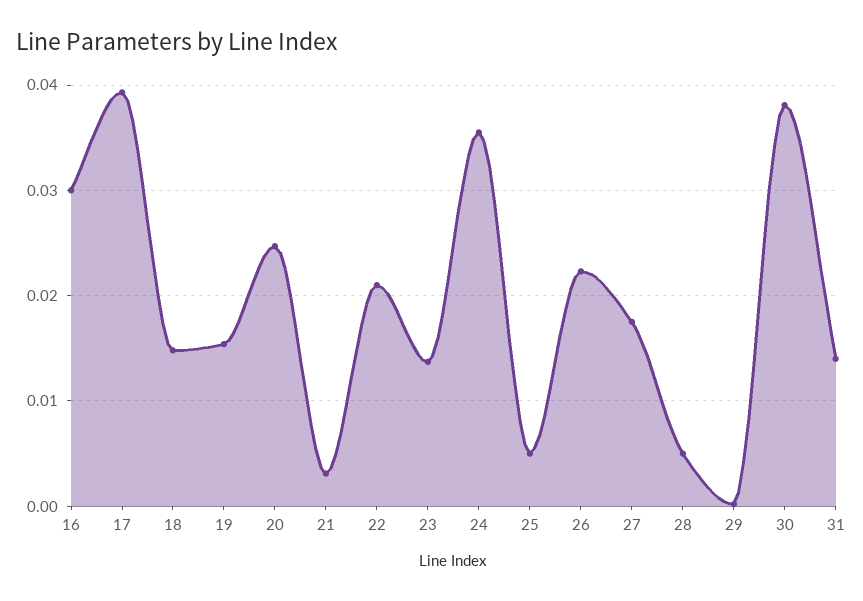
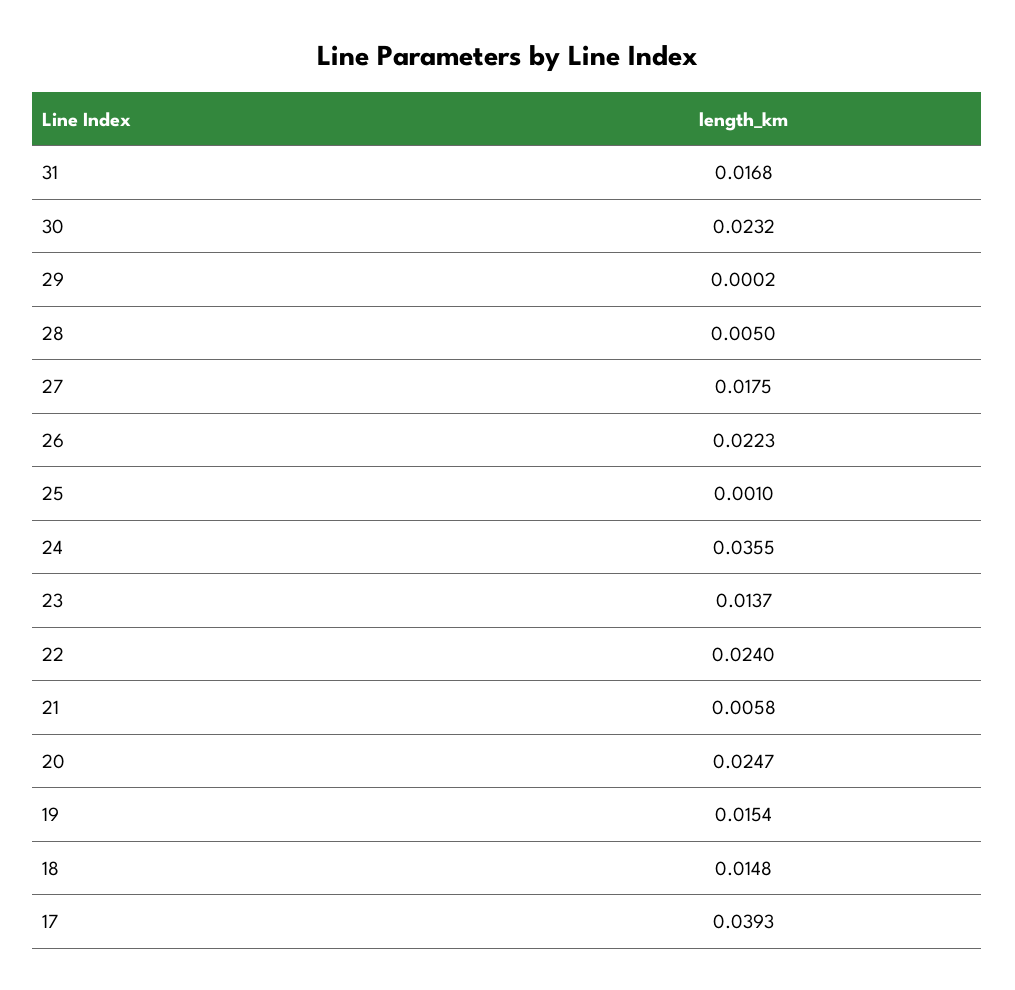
16: 0.03 -> none
21: 0.003 -> 0.0058
22: 0.021 -> 0.024
25: 0.005 -> 0.001
30: 0.038 -> 0.0232
31: 0.014 -> 0.0168

